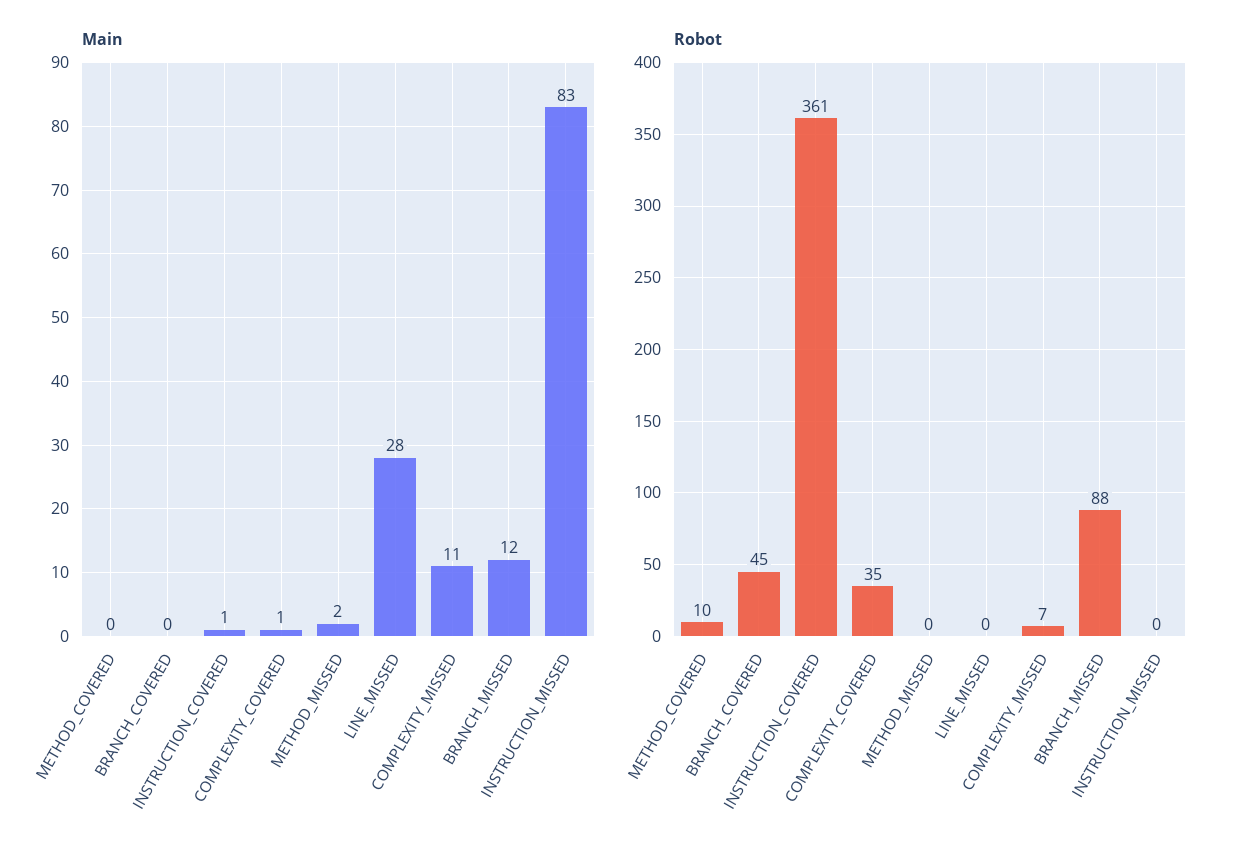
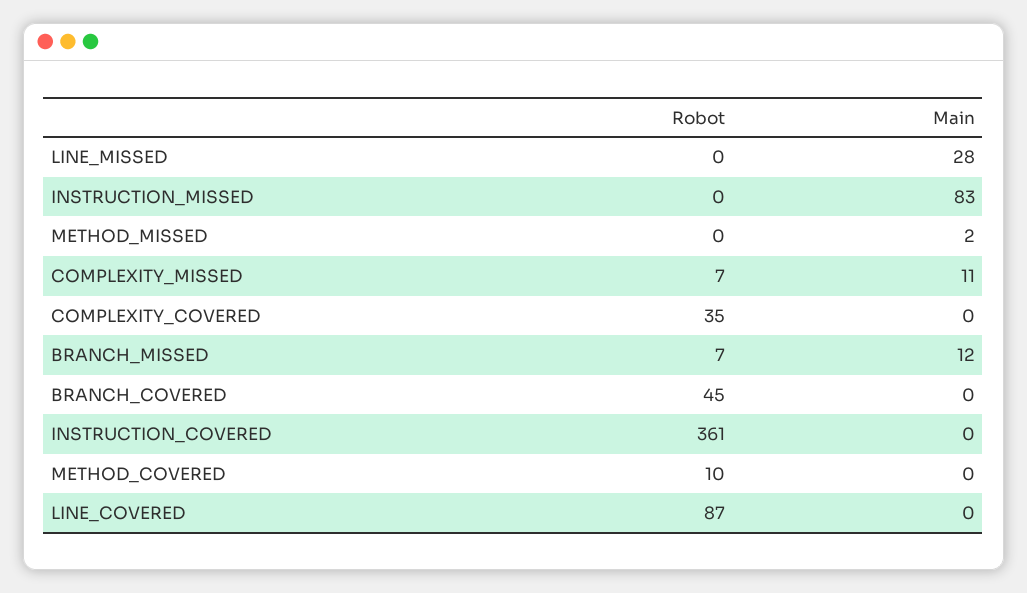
Main, INSTRUCTION_COVERED: 1 -> 0
Main, COMPLEXITY_COVERED: 1 -> 0
Robot, BRANCH_MISSED: 88 -> 7
Robot, LINE_COVERED: none -> 87
Main, LINE_COVERED: none -> 0

